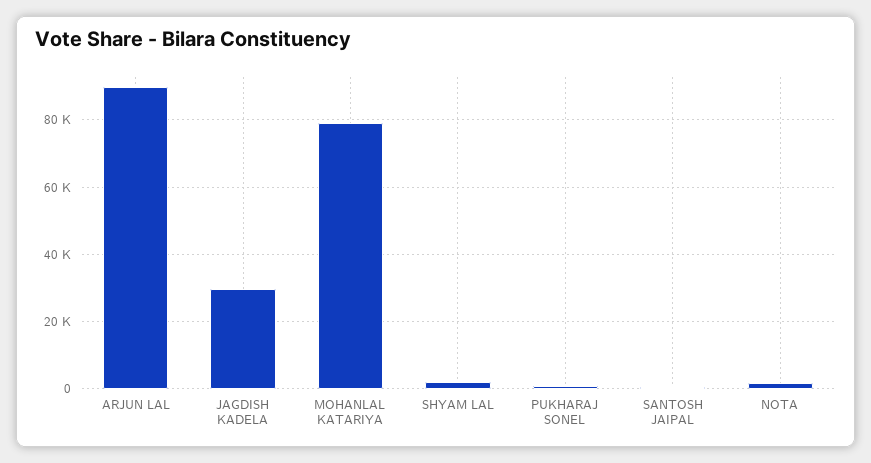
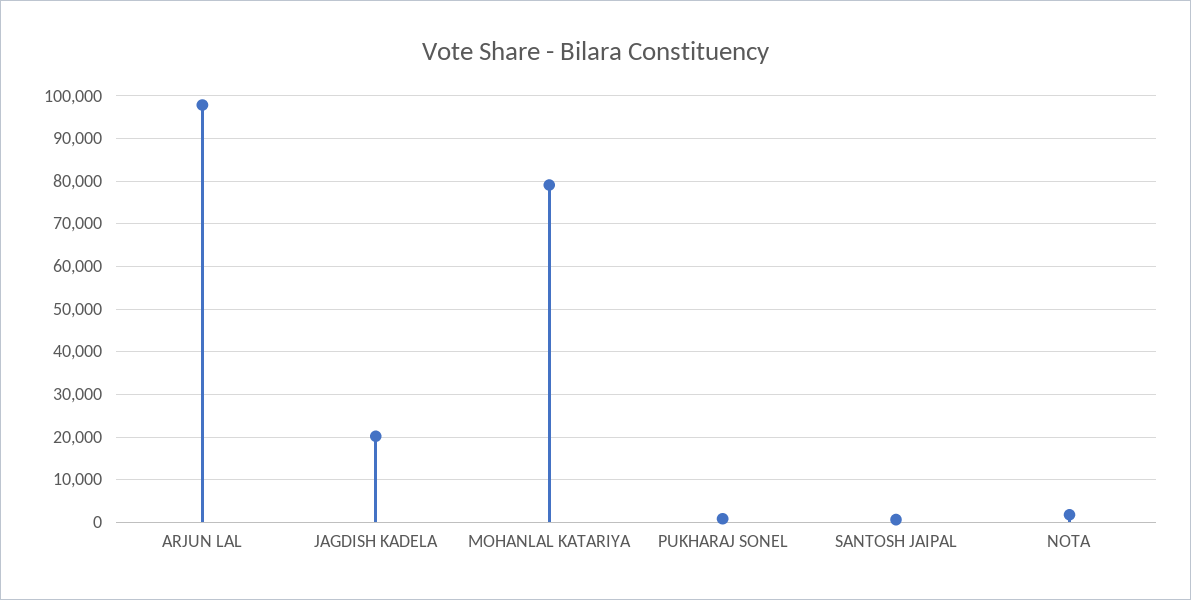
ARJUN LAL: 90000 -> 98000
JAGDISH KADELA: 30000 -> 20000
SHYAM LAL: 2000 -> none

